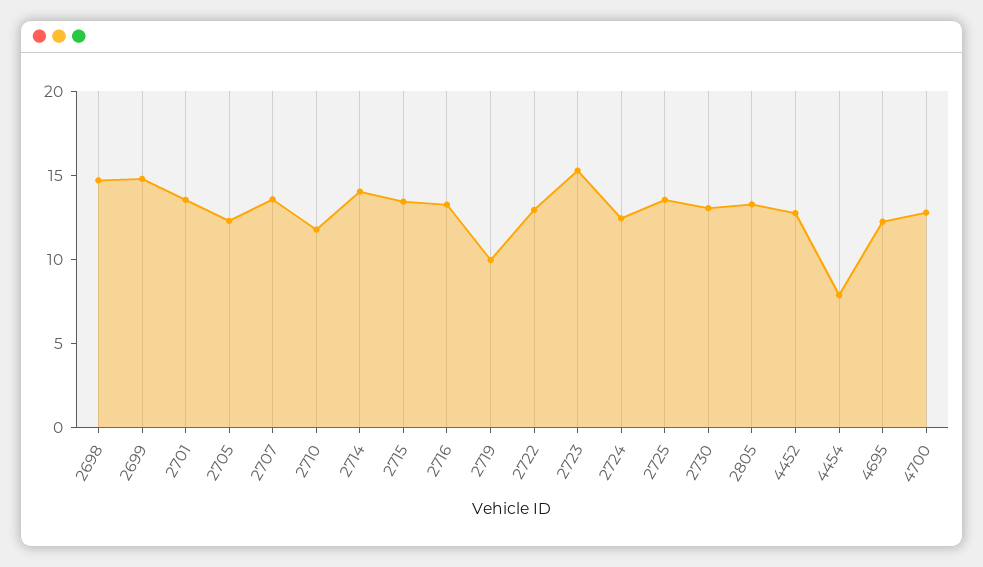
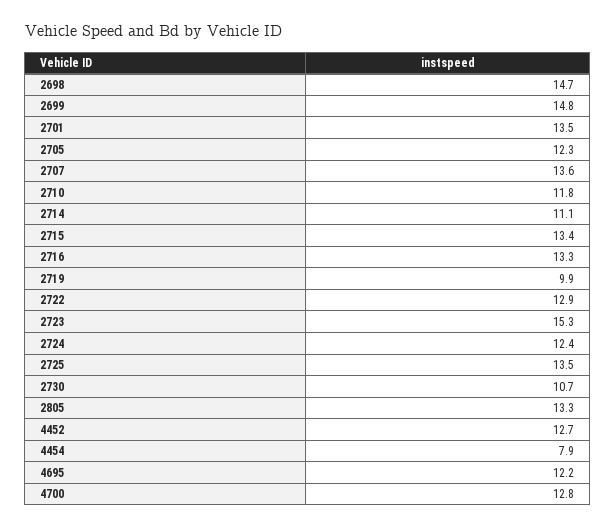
2714: 14 -> 11.1
2730: 13 -> 10.7

